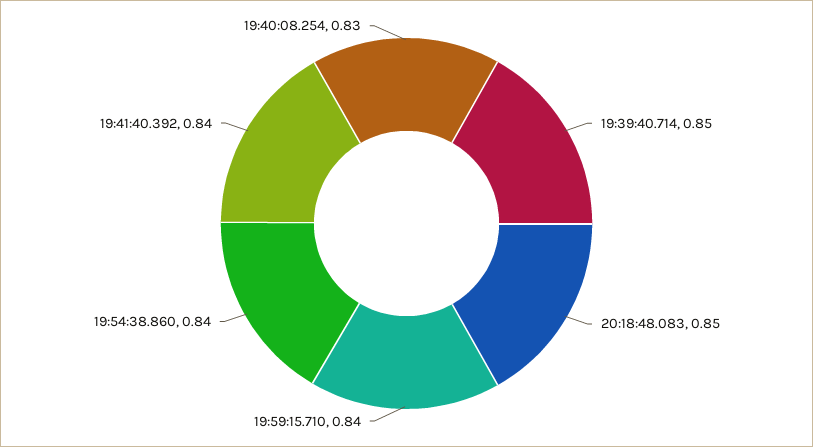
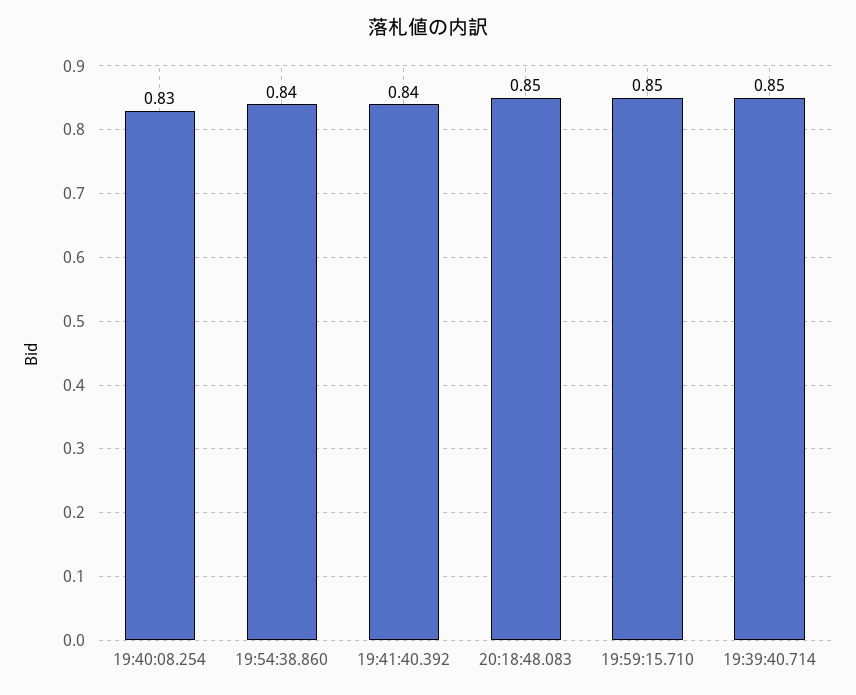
19:59:15.710: 0.84 -> 0.85

